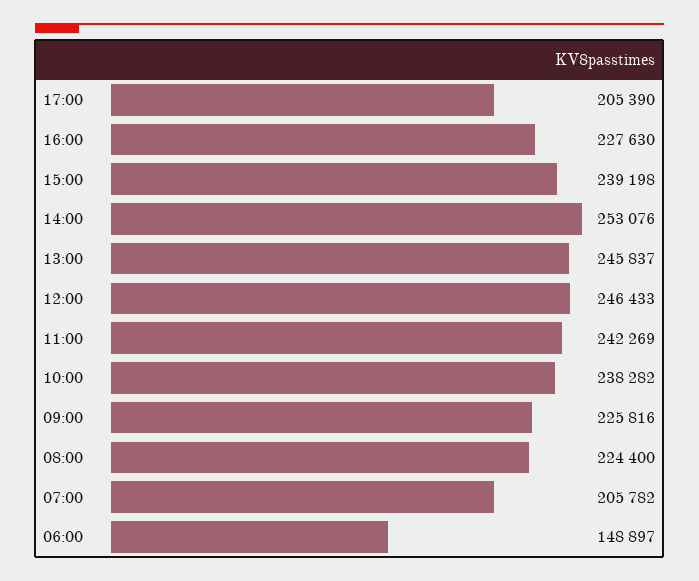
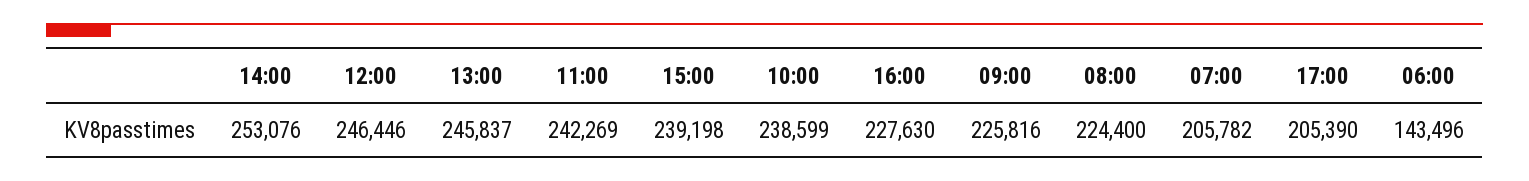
12:00: 246433 -> 246446
10:00: 238282 -> 238599
06:00: 148897 -> 143496

